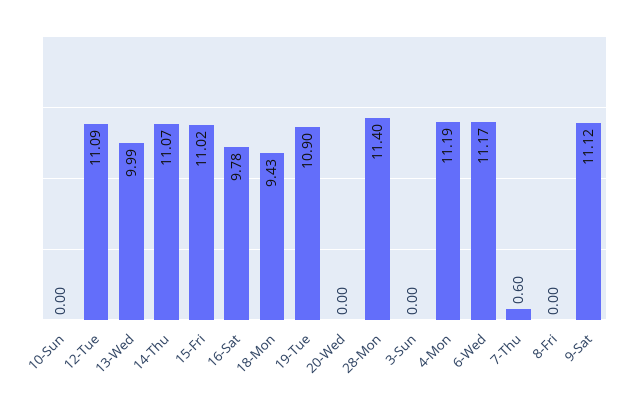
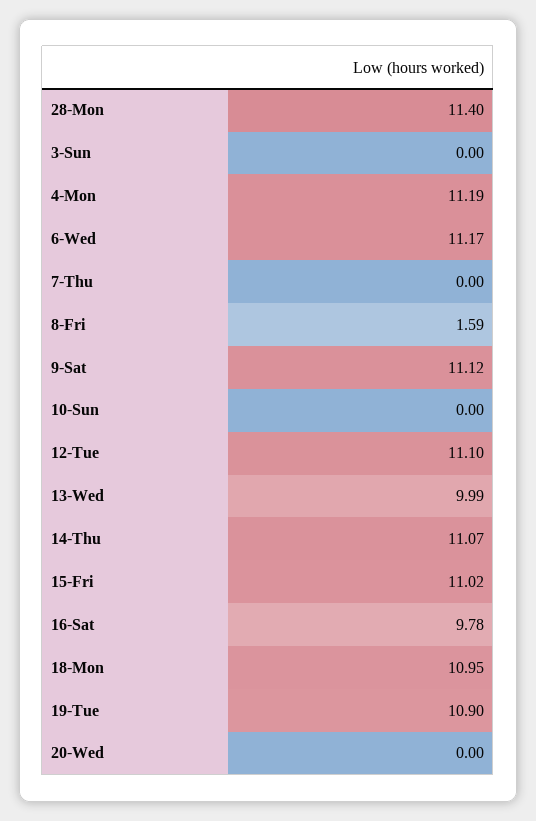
12-Tue: 11.09 -> 11.1
18-Mon: 9.43 -> 10.95
7-Thu: 0.6 -> 0
8-Fri: 0 -> 1.59

